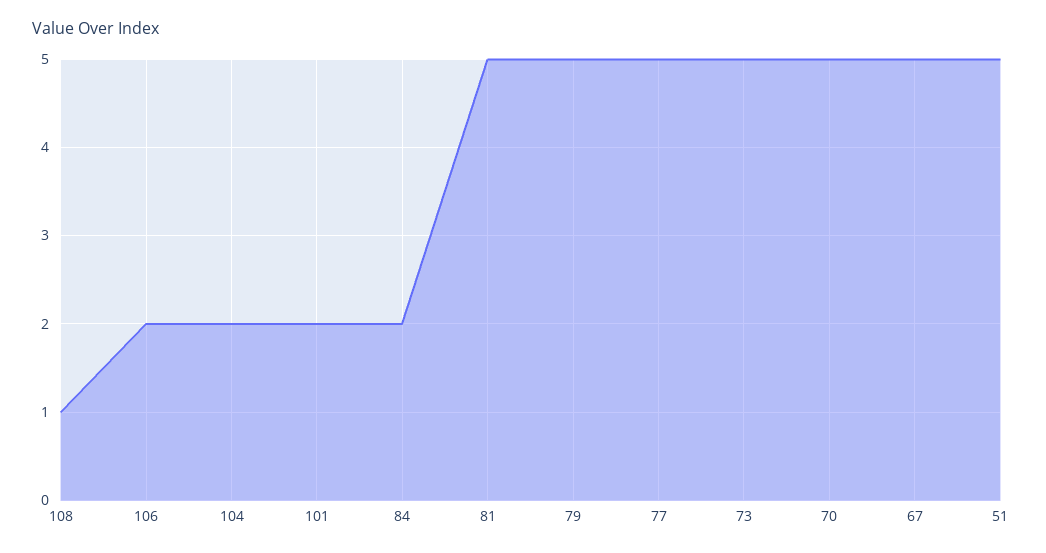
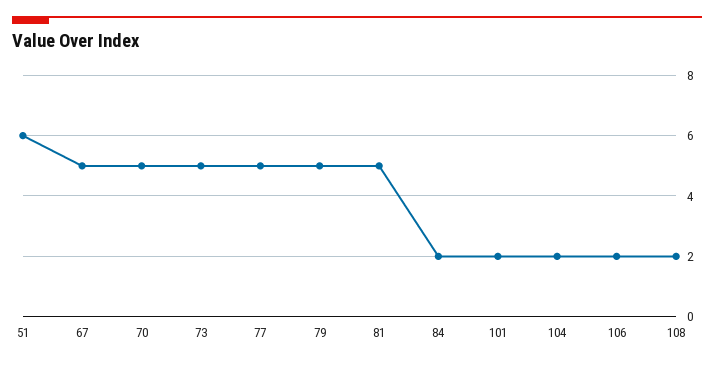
108: 1 -> 2
51: 5 -> 6

